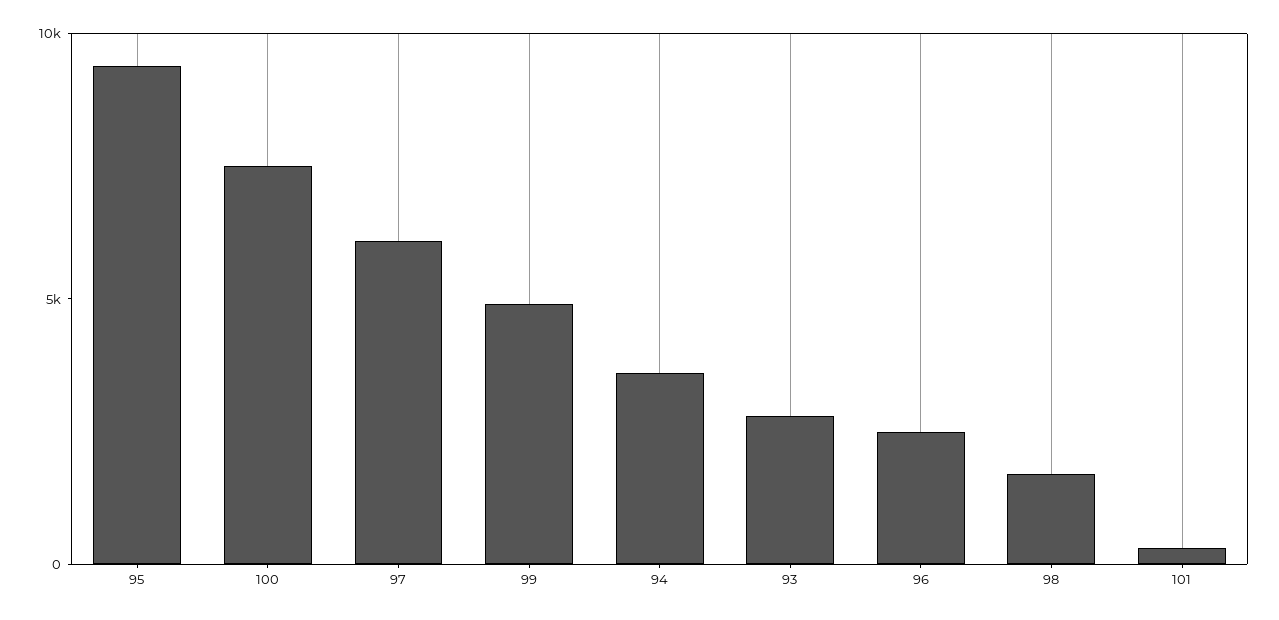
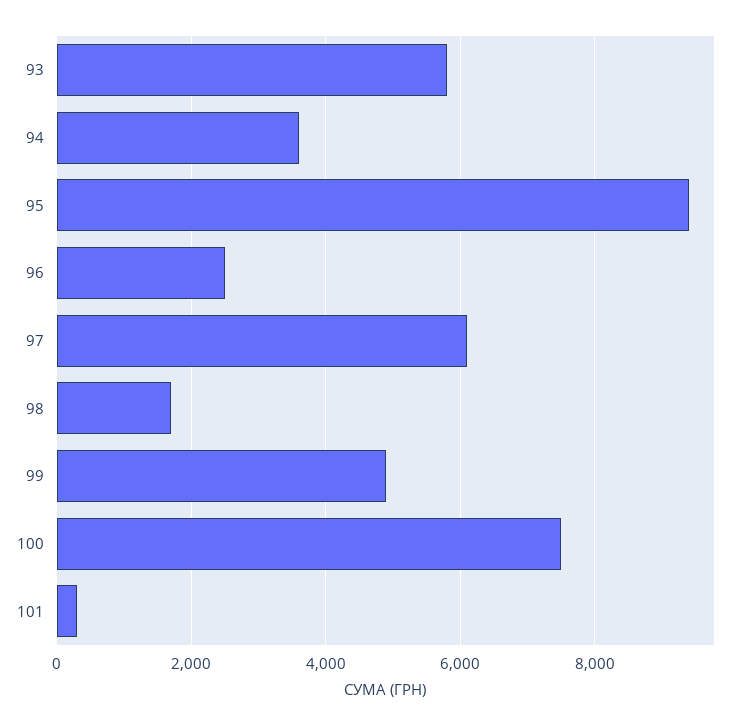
93: 3000 -> 5800

